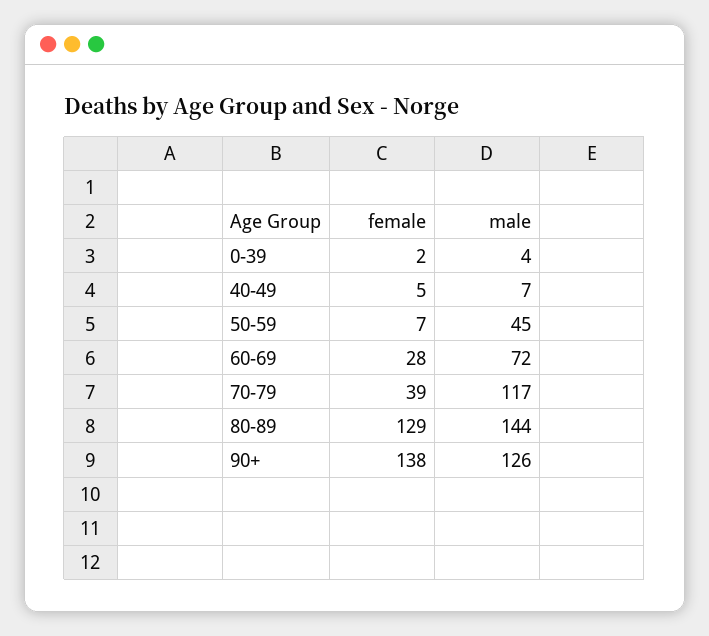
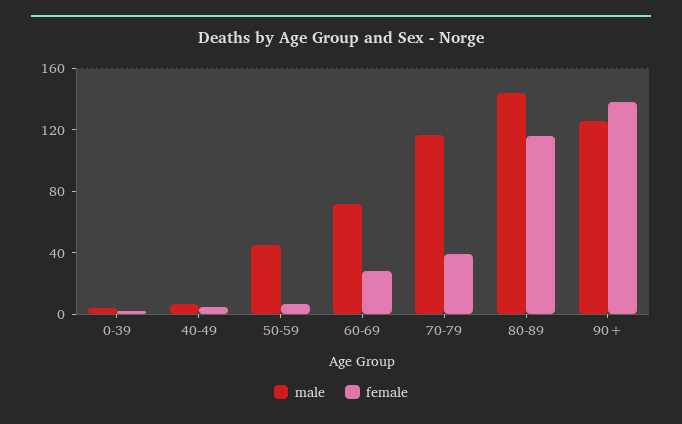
female, 80-89: 129 -> 115

